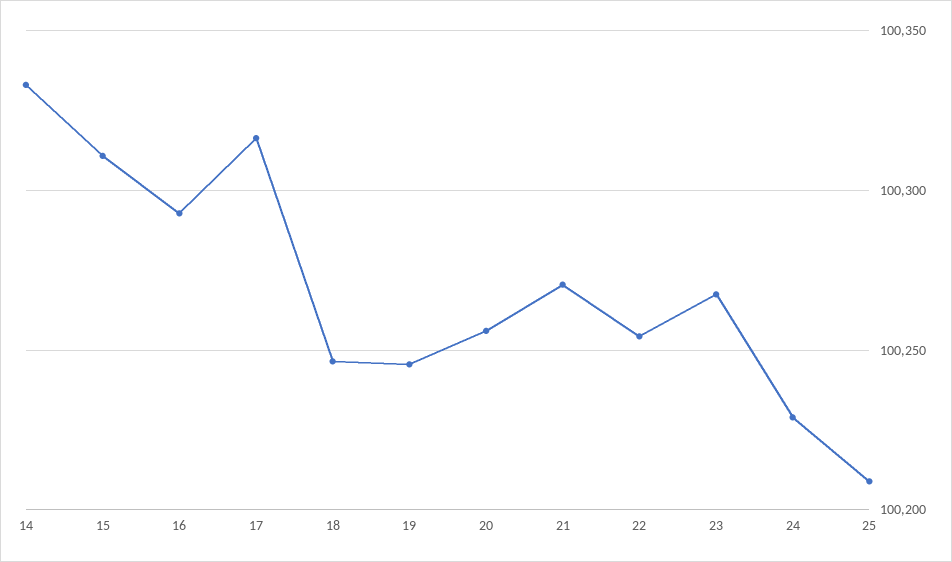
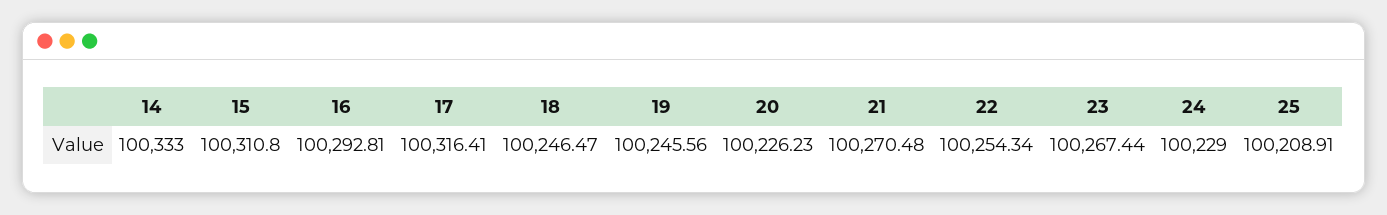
20: 100255 -> 100226.23

